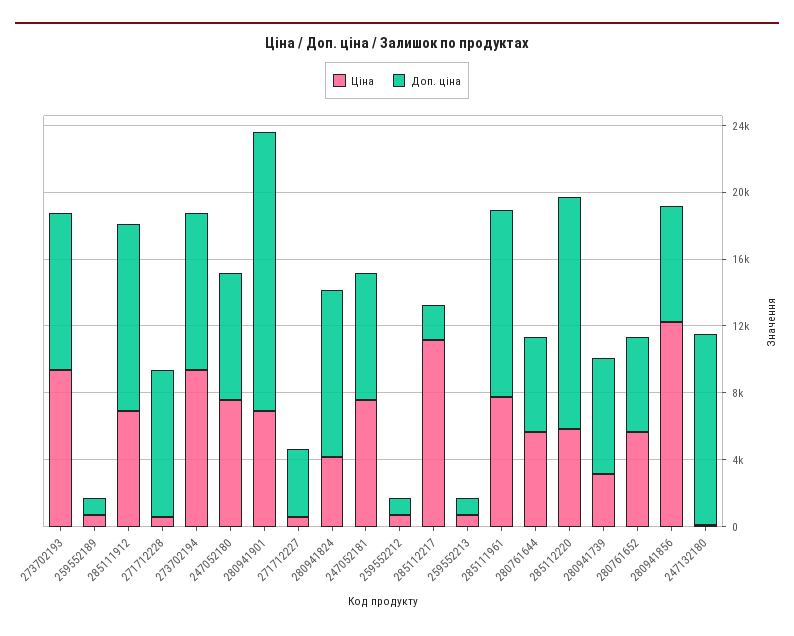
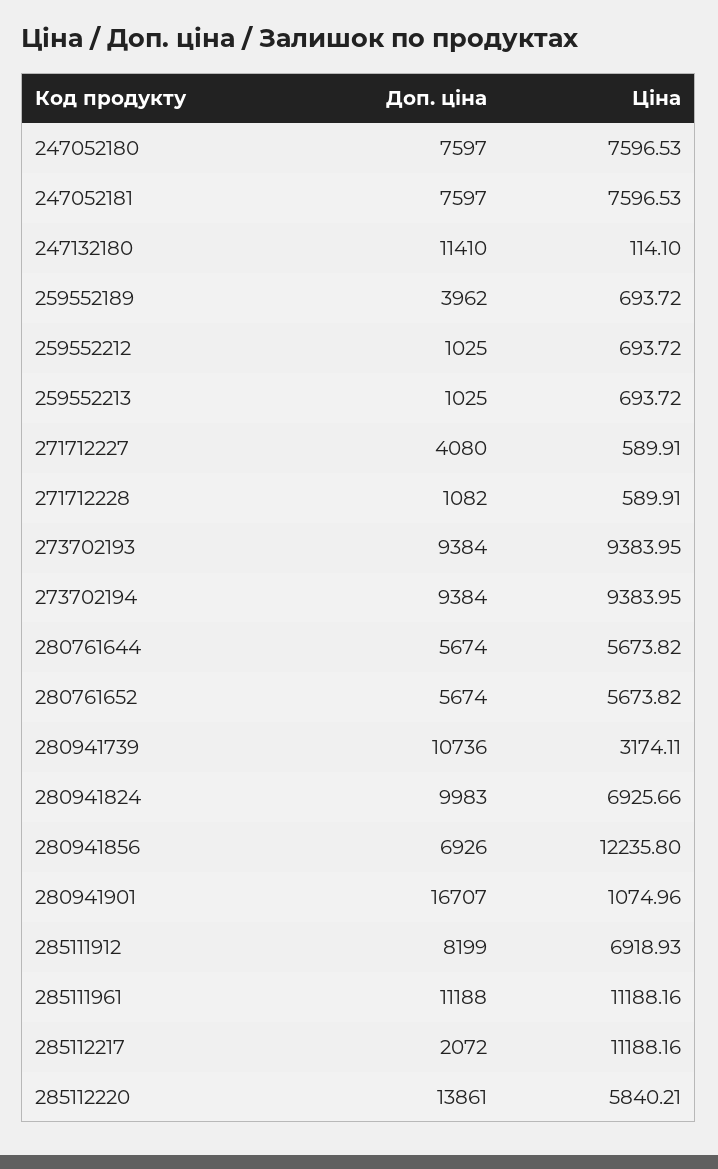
Доп. ціна, 259552189: 1000 -> 3962
Доп. ціна, 285111912: 11000 -> 8199
Доп. ціна, 271712228: 9000 -> 1082
Ціна, 280941901: 7000 -> 1074.96
Ціна, 280941824: 4000 -> 6925.66
Ціна, 285111961: 8000 -> 11188.16
Доп. ціна, 280941739: 7000 -> 10736

